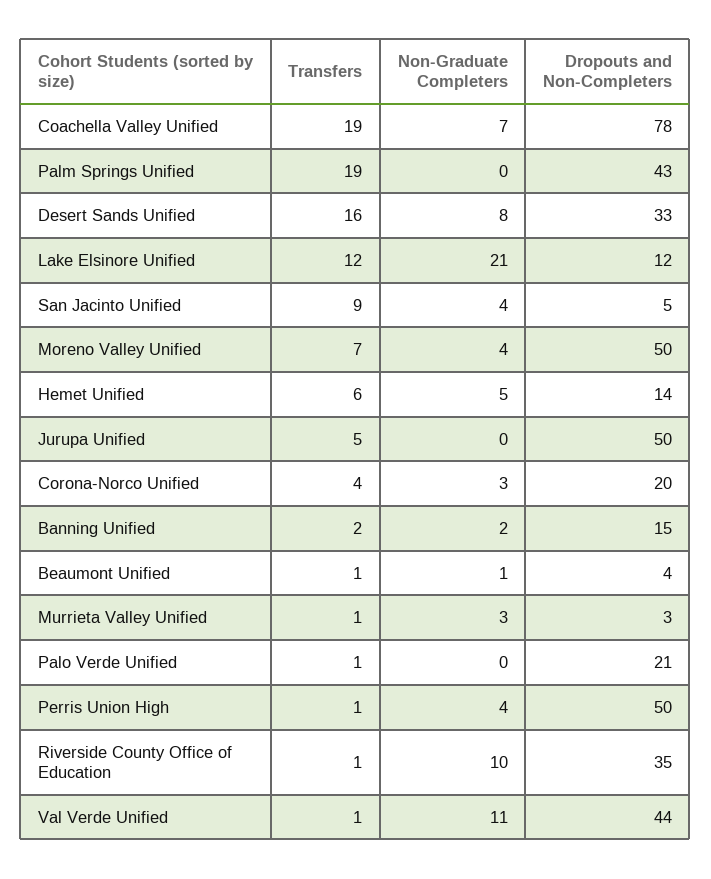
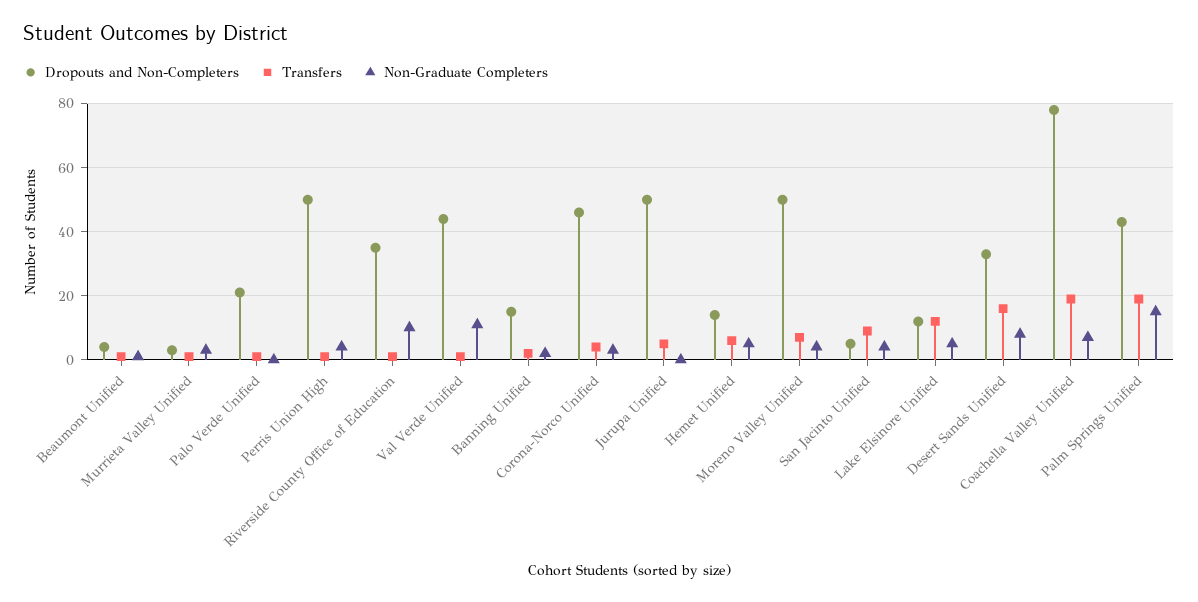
Non-Graduate Completers, Palm Springs Unified: 0 -> 15
Non-Graduate Completers, Lake Elsinore Unified: 21 -> 5
Dropouts and Non-Completers, Corona-Norco Unified: 20 -> 45

